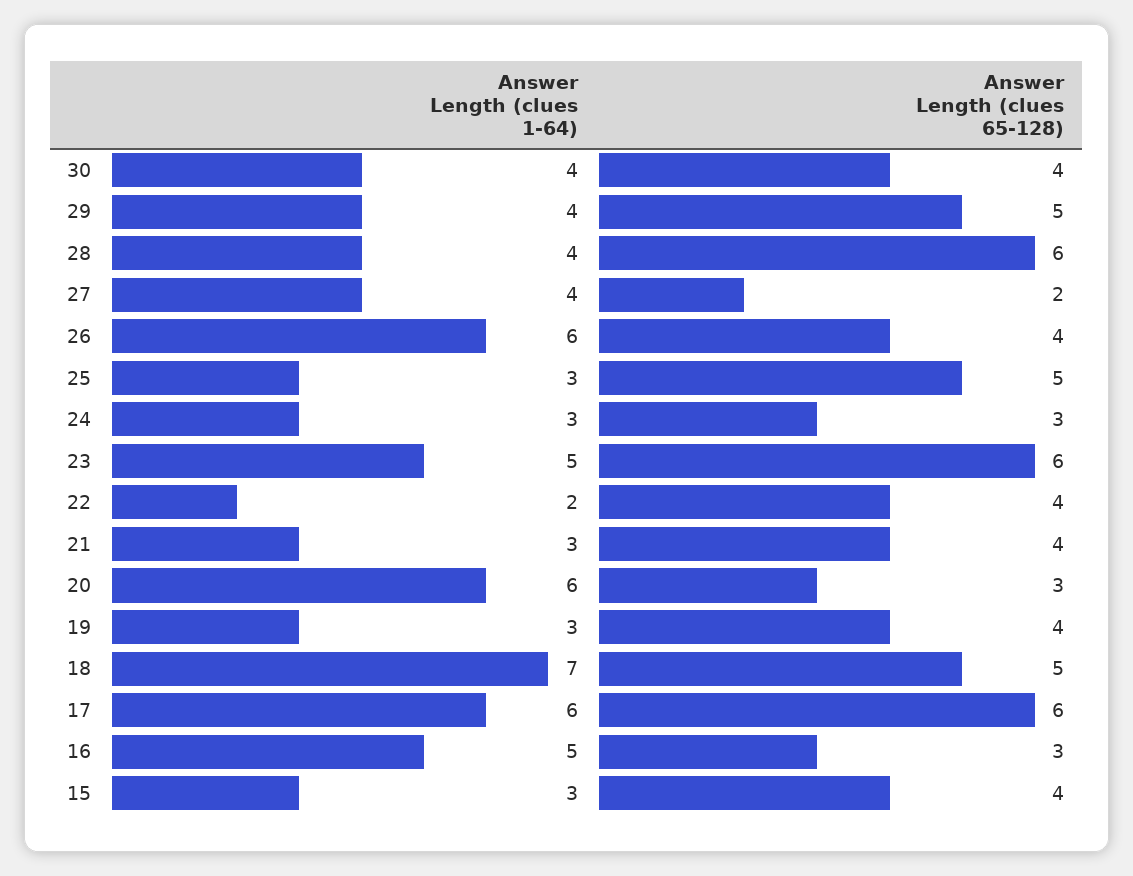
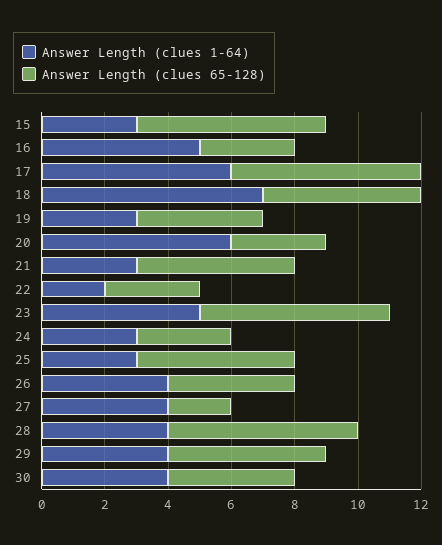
Answer Length (clues 1-64), 26: 6 -> 4
Answer Length (clues 65-128), 22: 4 -> 3
Answer Length (clues 65-128), 21: 4 -> 5
Answer Length (clues 65-128), 15: 4 -> 6

